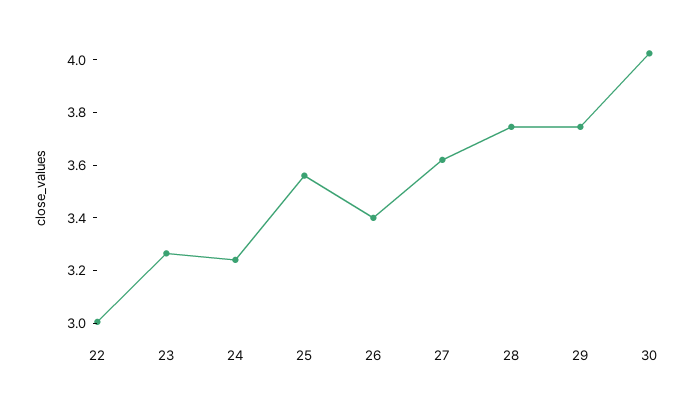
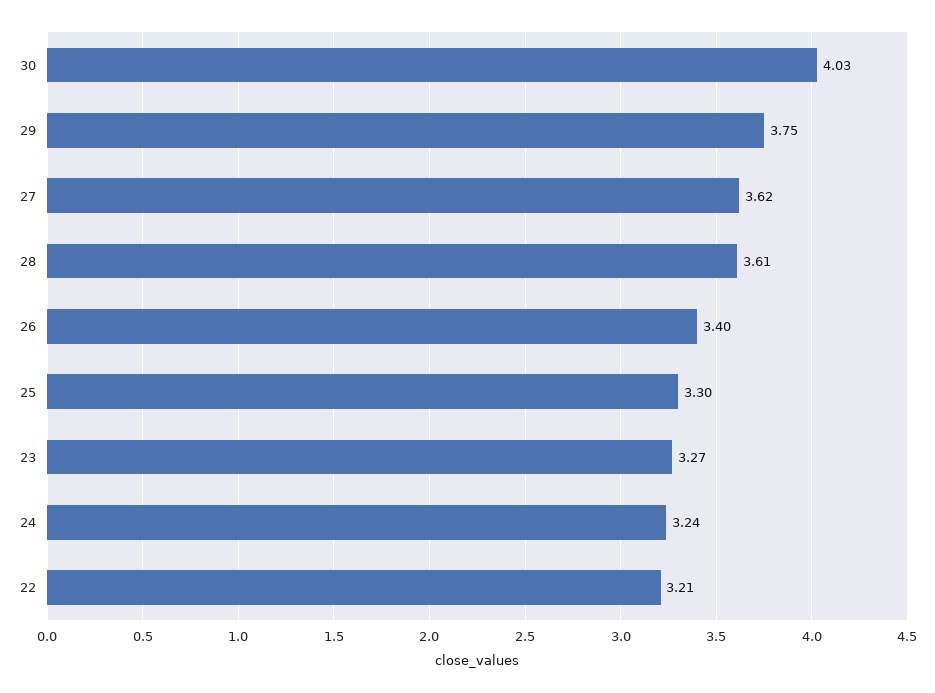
22: 3 -> 3.21
25: 3.55 -> 3.3
28: 3.75 -> 3.61

